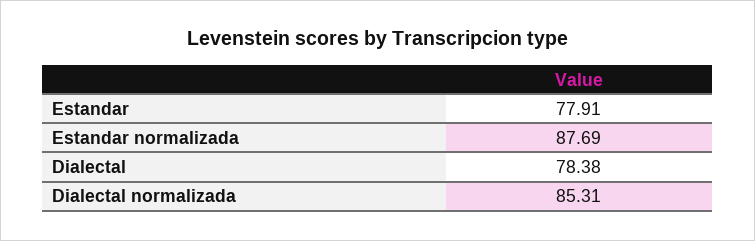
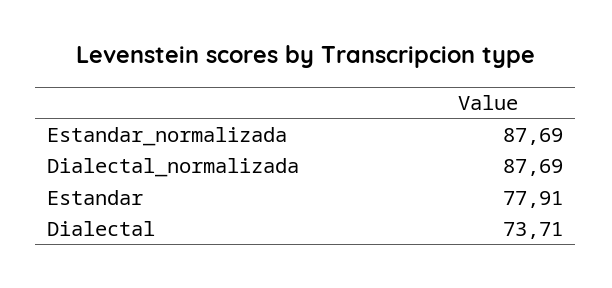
Dialectal: 78.38 -> 73.71
Dialectal normalizada: 85.31 -> 87.69

